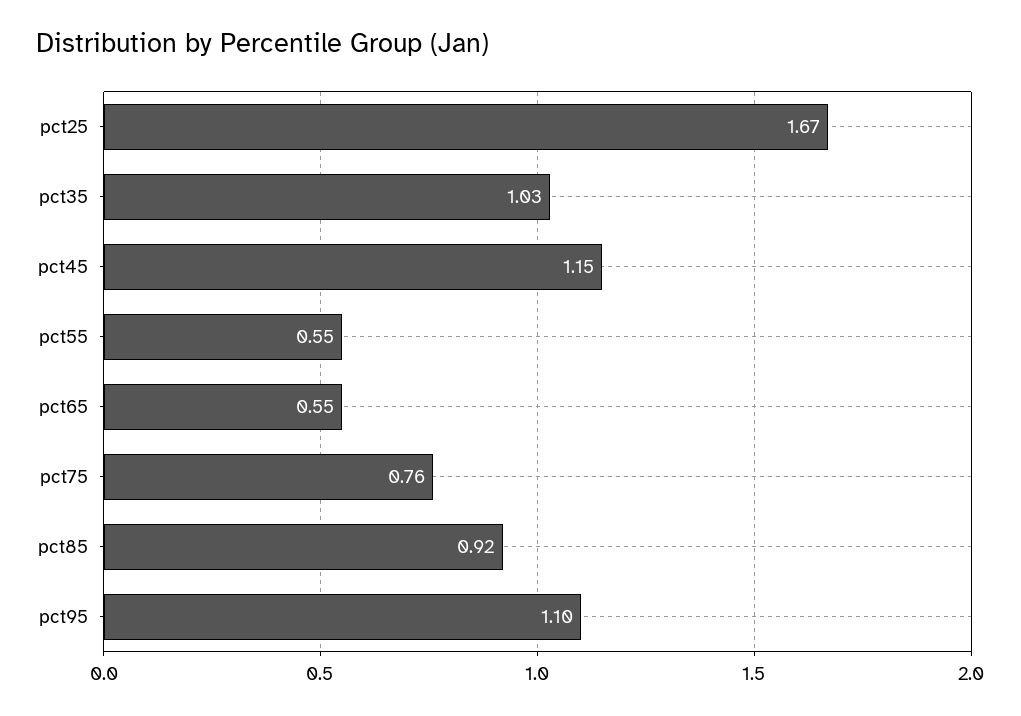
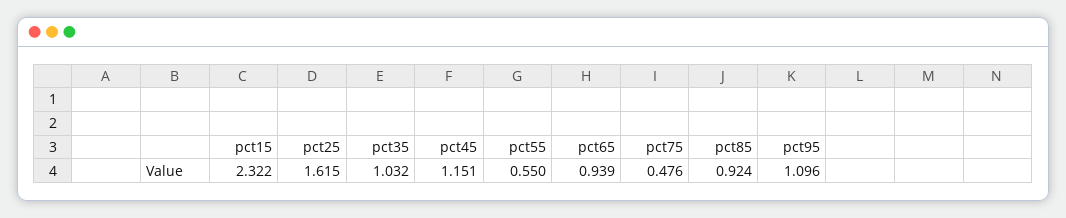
pct25: 1.67 -> 1.615
pct65: 0.55 -> 0.939
pct75: 0.76 -> 0.476
pct15: none -> 2.322

